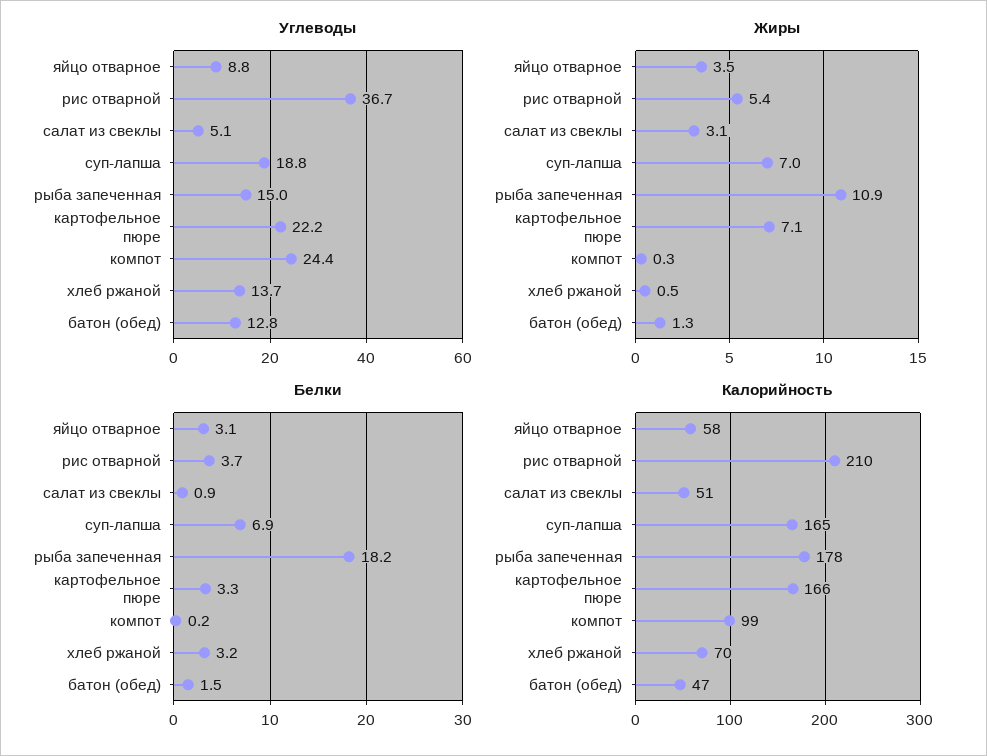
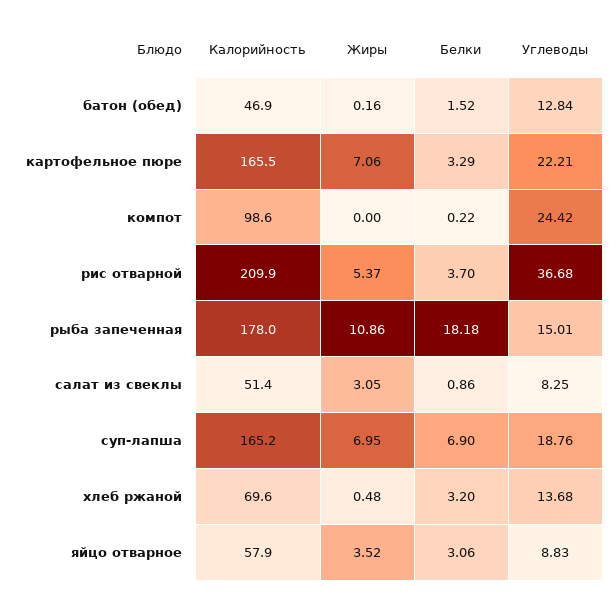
Углеводы, салат из свеклы: 5.1 -> 8.25
Жиры, компот: 0.3 -> 0
Жиры, батон (обед): 1.3 -> 0.16

